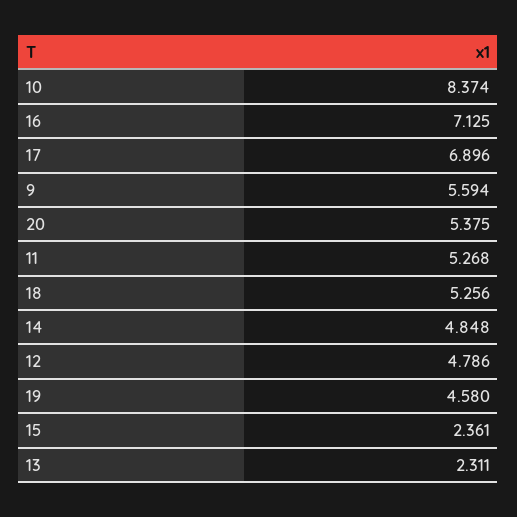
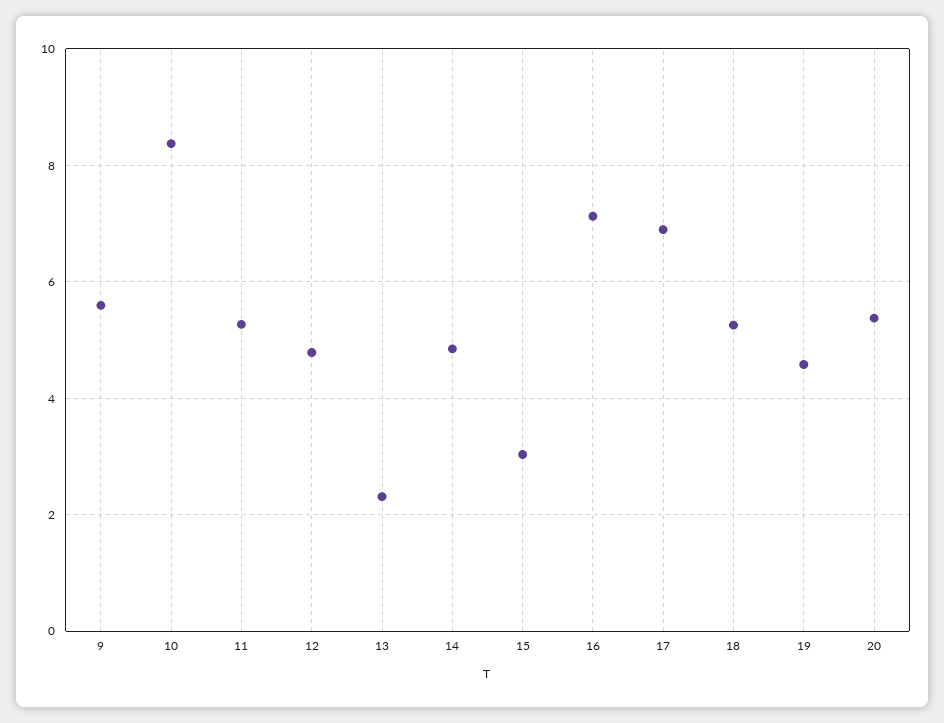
15: 2.361 -> 3

